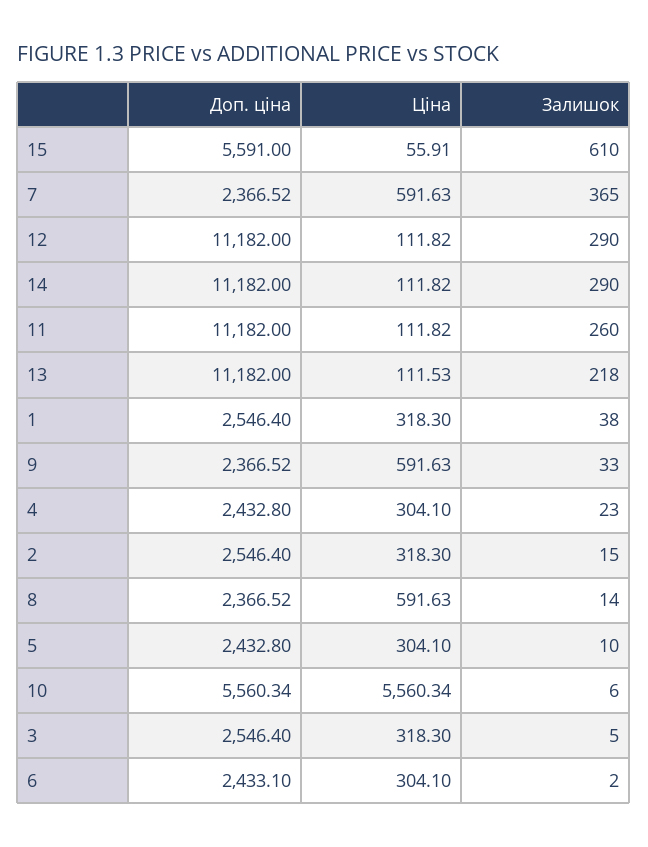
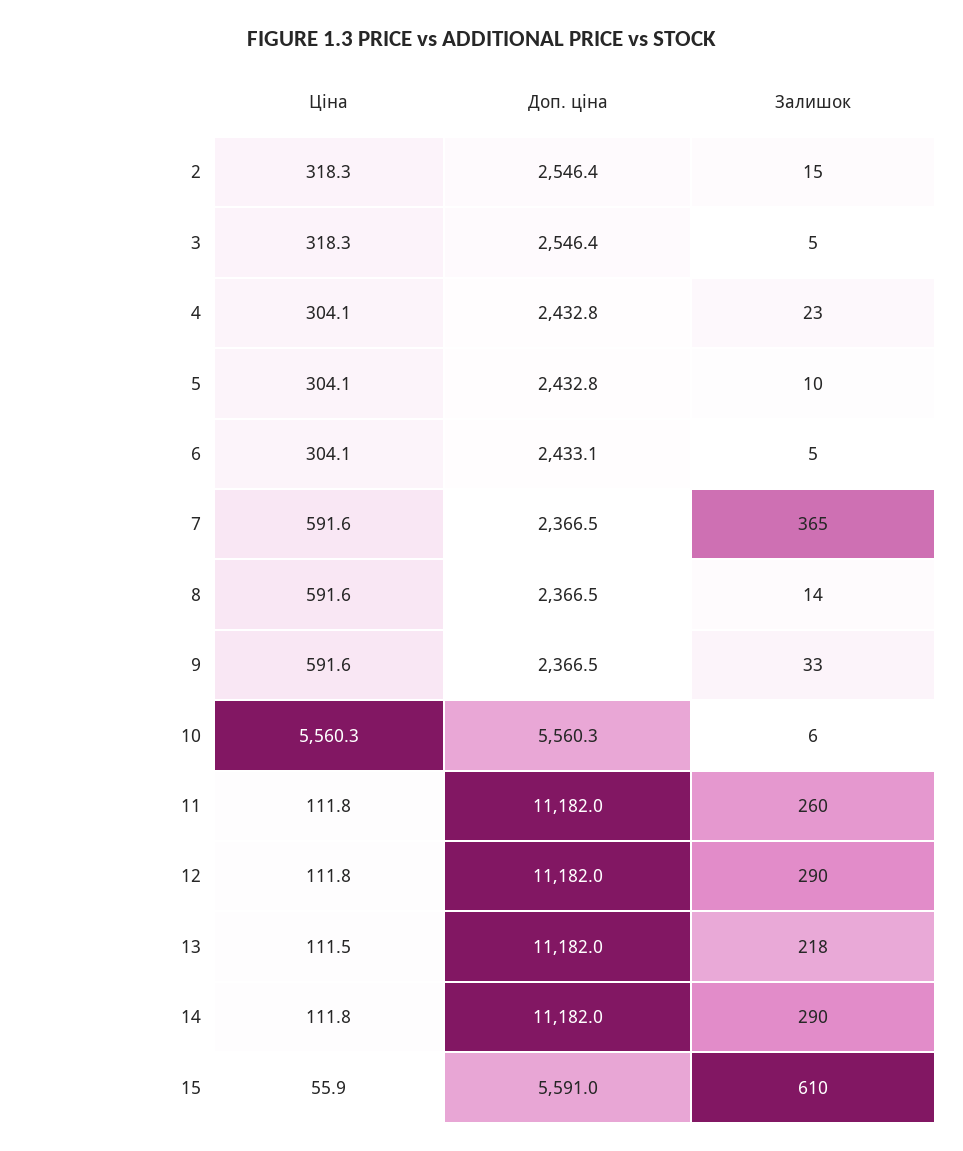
Доп. ціна, 1: 2546.4 -> none
Ціна, 1: 318.3 -> none
Залишок, 1: 38 -> none
Залишок, 6: 2 -> 5

